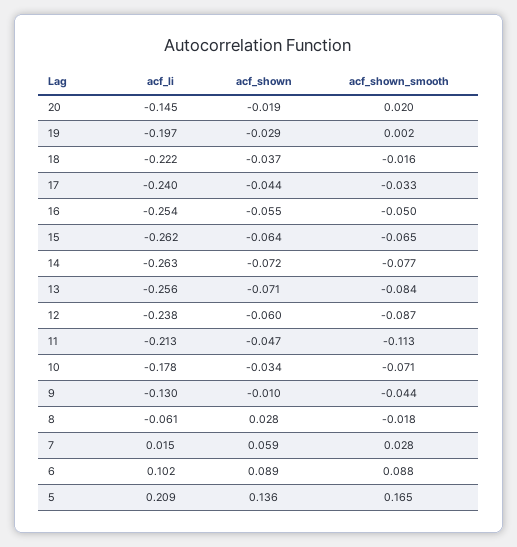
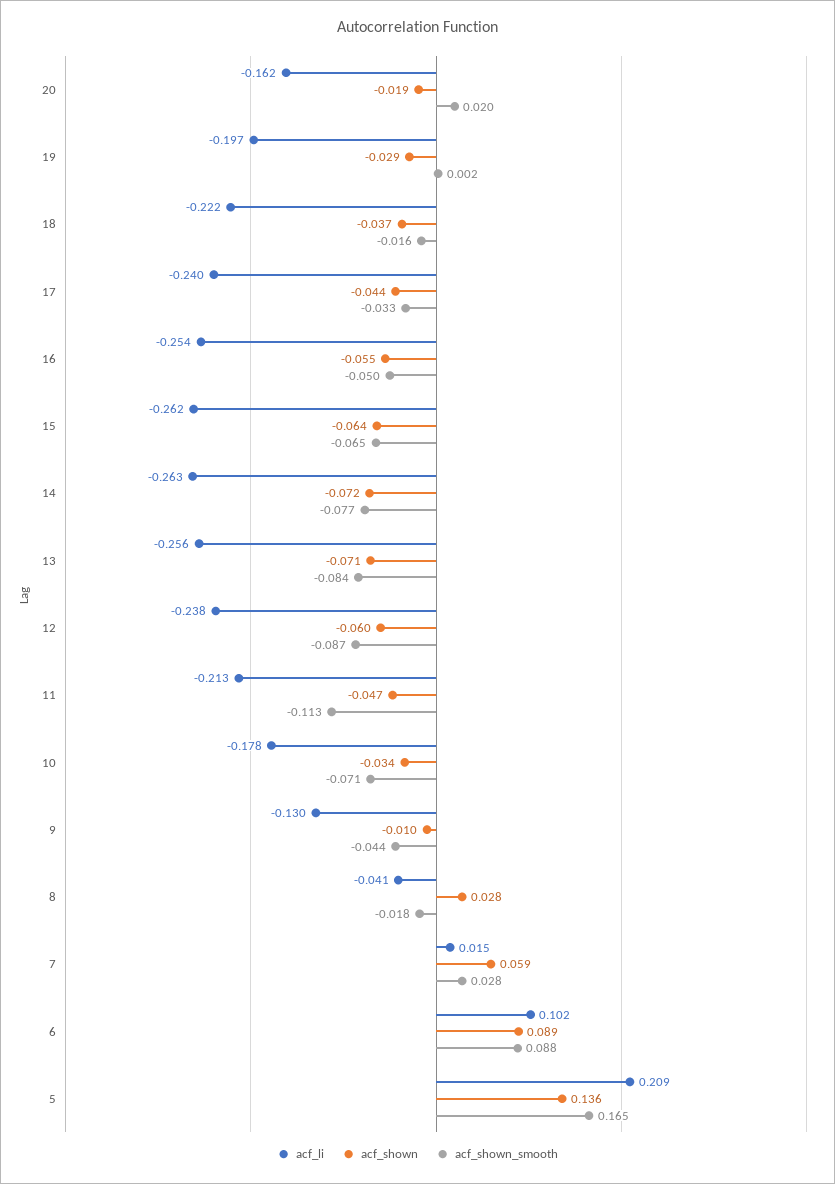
acf_li, 20: -0.145 -> -0.162
acf_li, 8: -0.061 -> -0.041

